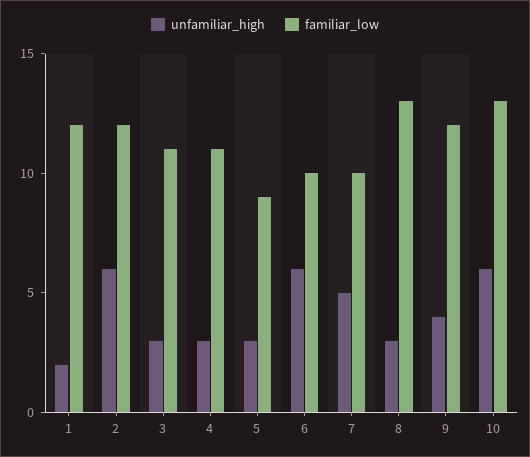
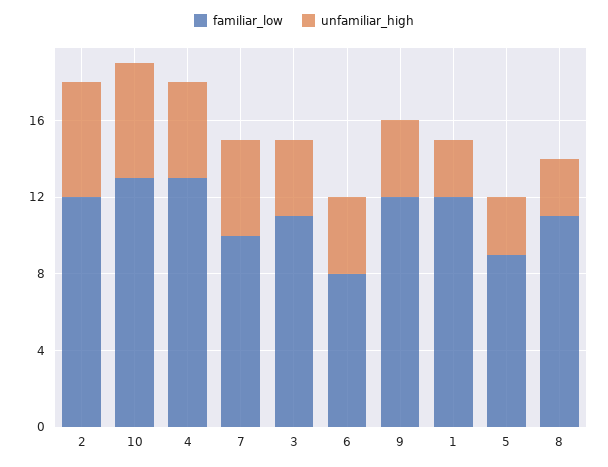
unfamiliar_high, 1: 2 -> 3
unfamiliar_high, 3: 3 -> 4
unfamiliar_high, 4: 3 -> 5
familiar_low, 4: 11 -> 13
unfamiliar_high, 6: 6 -> 4
familiar_low, 6: 10 -> 8
familiar_low, 8: 13 -> 11

